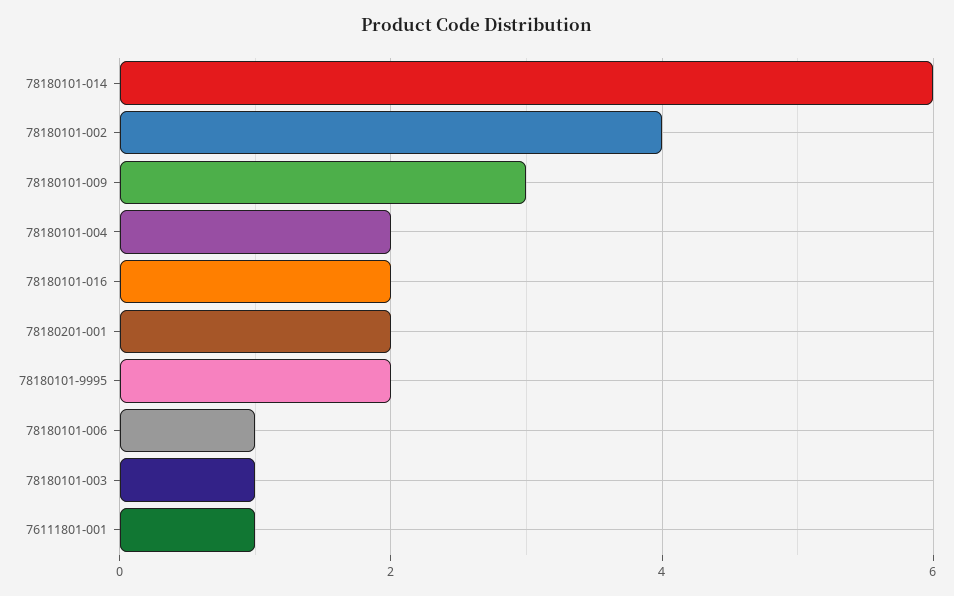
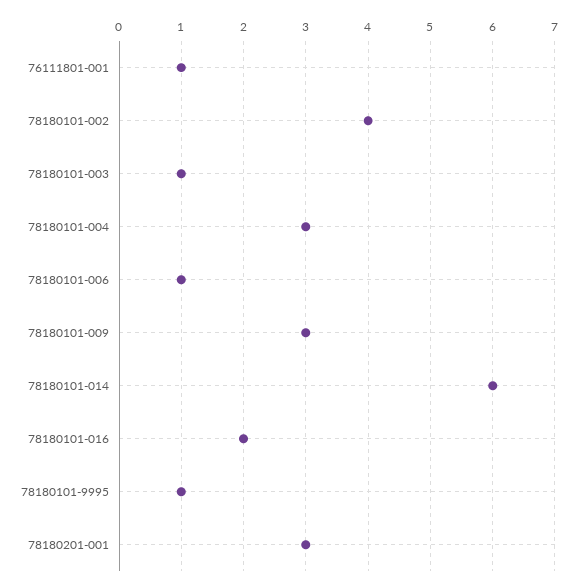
78180101-004: 2 -> 3
78180201-001: 2 -> 3
78180101-9995: 2 -> 1

